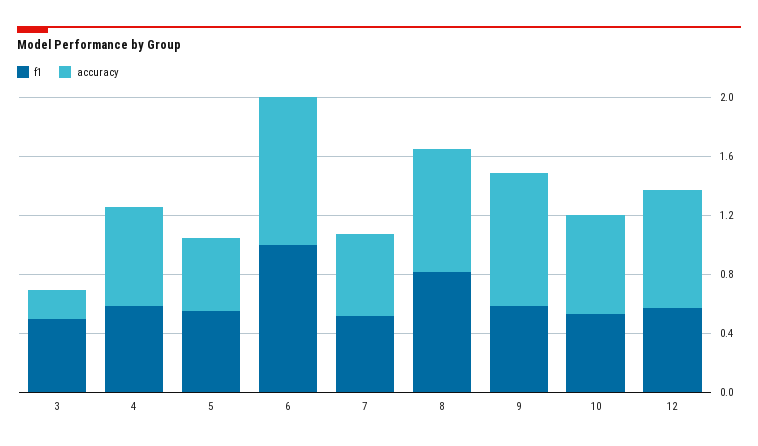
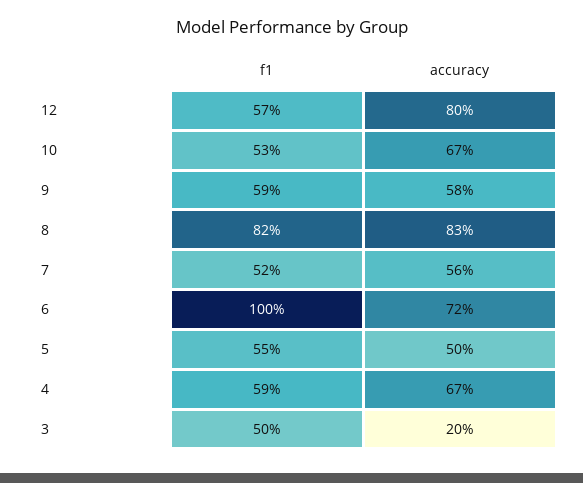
accuracy, 6: 1 -> 0.72
accuracy, 9: 0.9 -> 0.58

